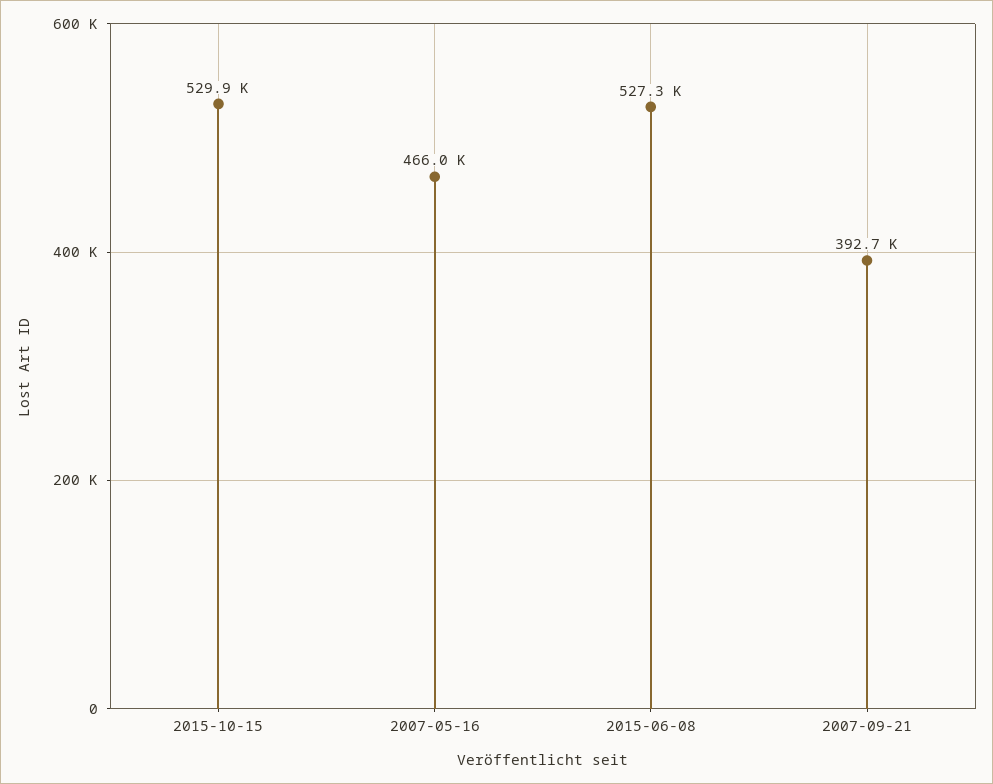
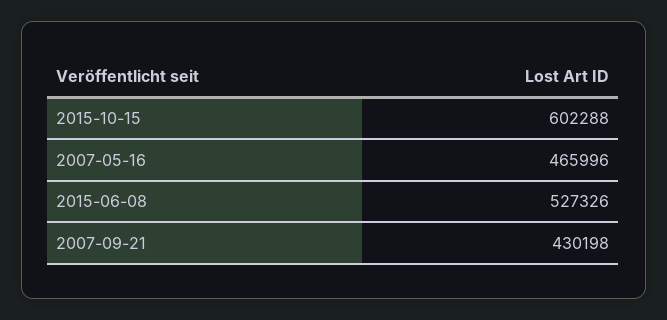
2015-10-15: 529900 -> 602288
2007-09-21: 392700 -> 430198

